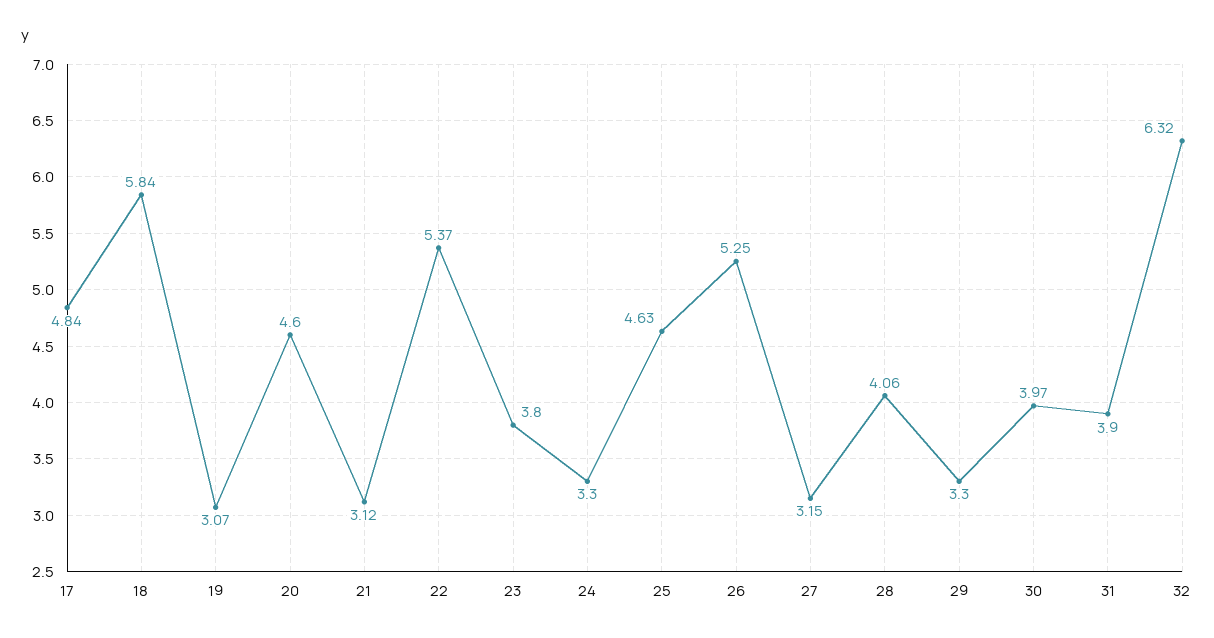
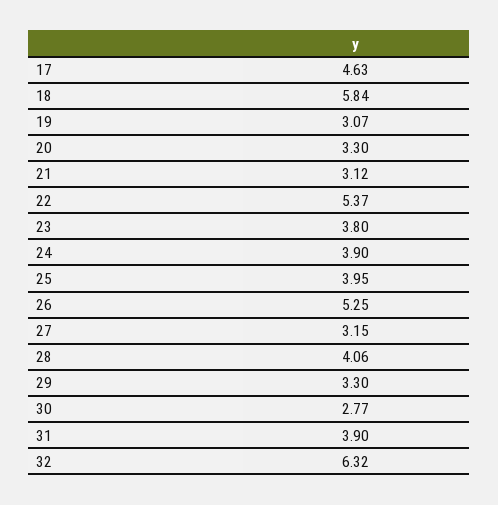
17: 4.84 -> 4.63
20: 4.6 -> 3.3
24: 3.3 -> 3.9
25: 4.63 -> 3.95
30: 3.97 -> 2.77

